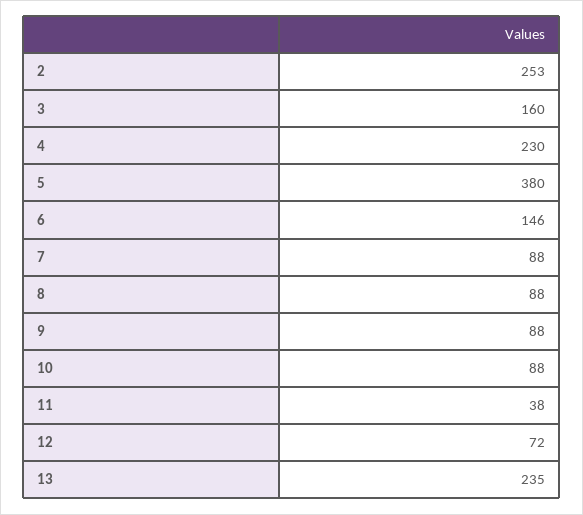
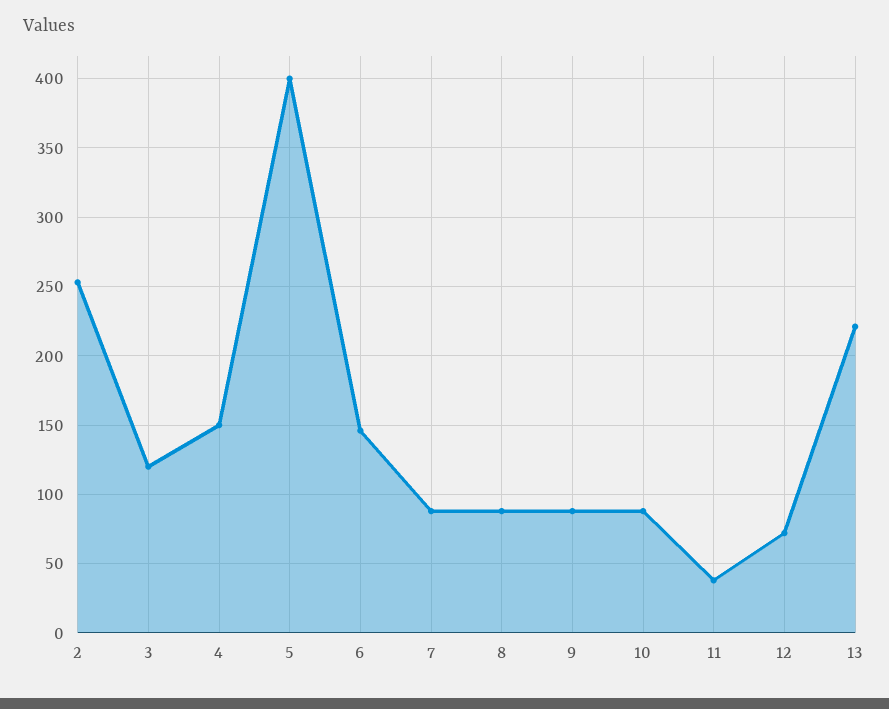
3: 160 -> 120
4: 230 -> 150
5: 380 -> 400
13: 235 -> 220

